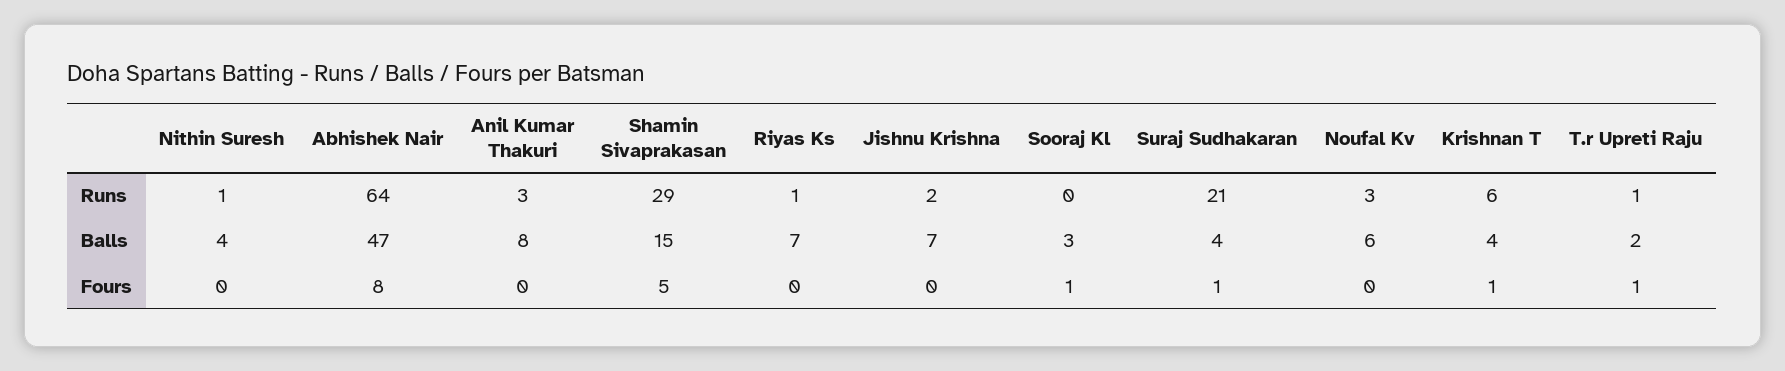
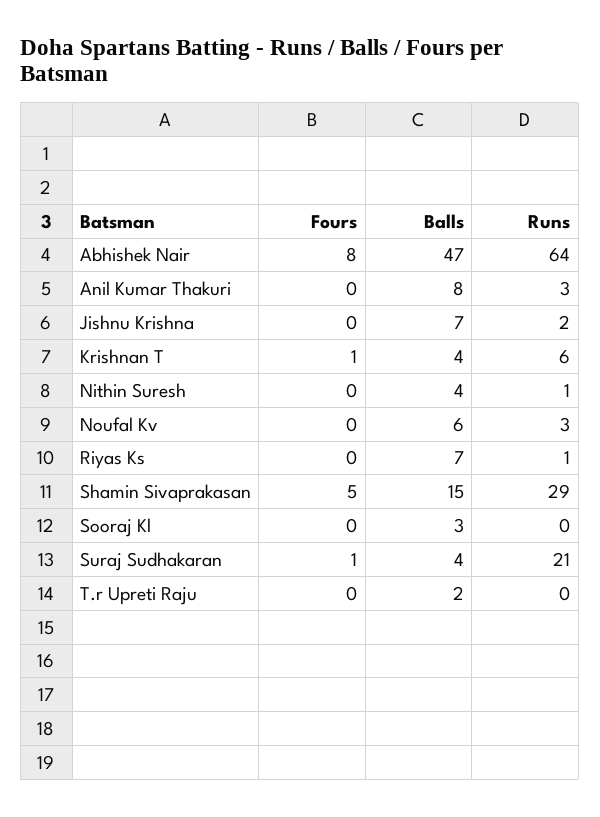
T.r Upreti Raju, Runs: 1 -> 0
Sooraj Kl, Fours: 1 -> 0
T.r Upreti Raju, Fours: 1 -> 0

